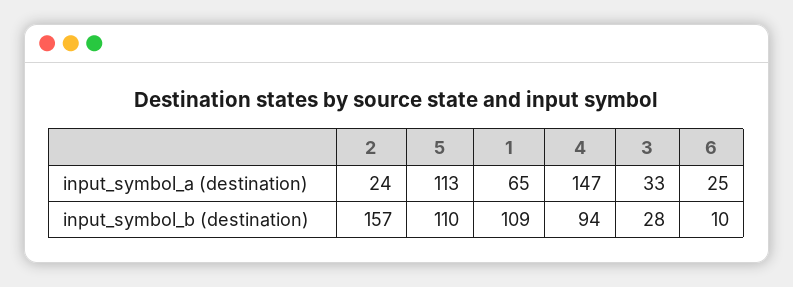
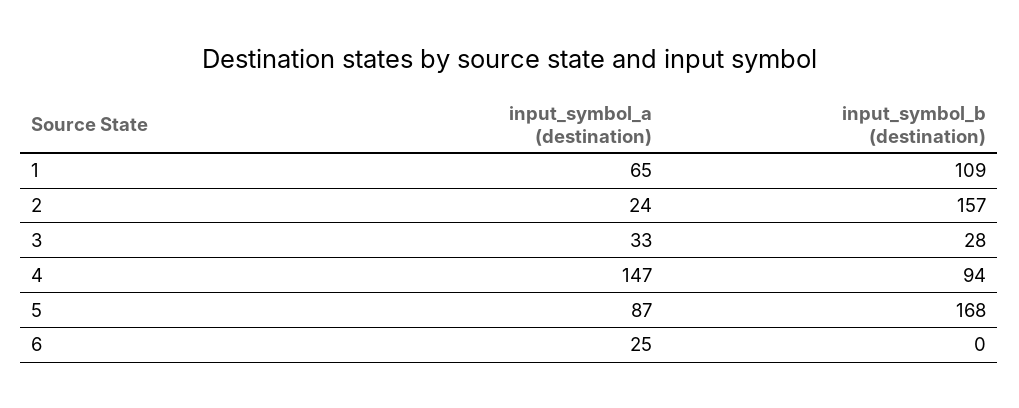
5, input_symbol_a (destination): 113 -> 87
5, input_symbol_b (destination): 110 -> 168
6, input_symbol_b (destination): 10 -> 0

